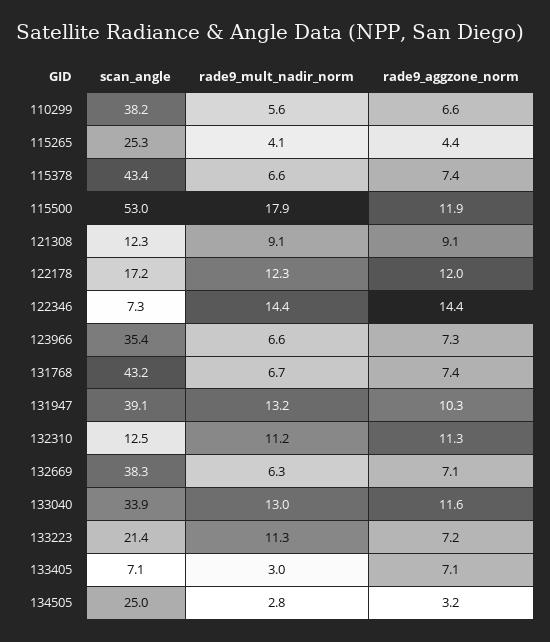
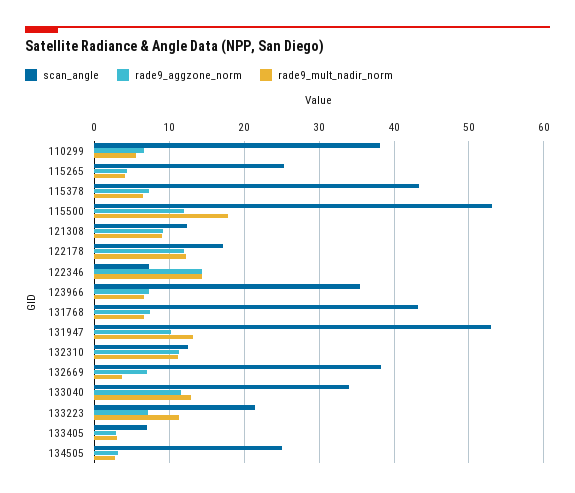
scan_angle, 131947: 39.1 -> 53
rade9_mult_nadir_norm, 132669: 6.3 -> 4
rade9_aggzone_norm, 133405: 7.1 -> 3

